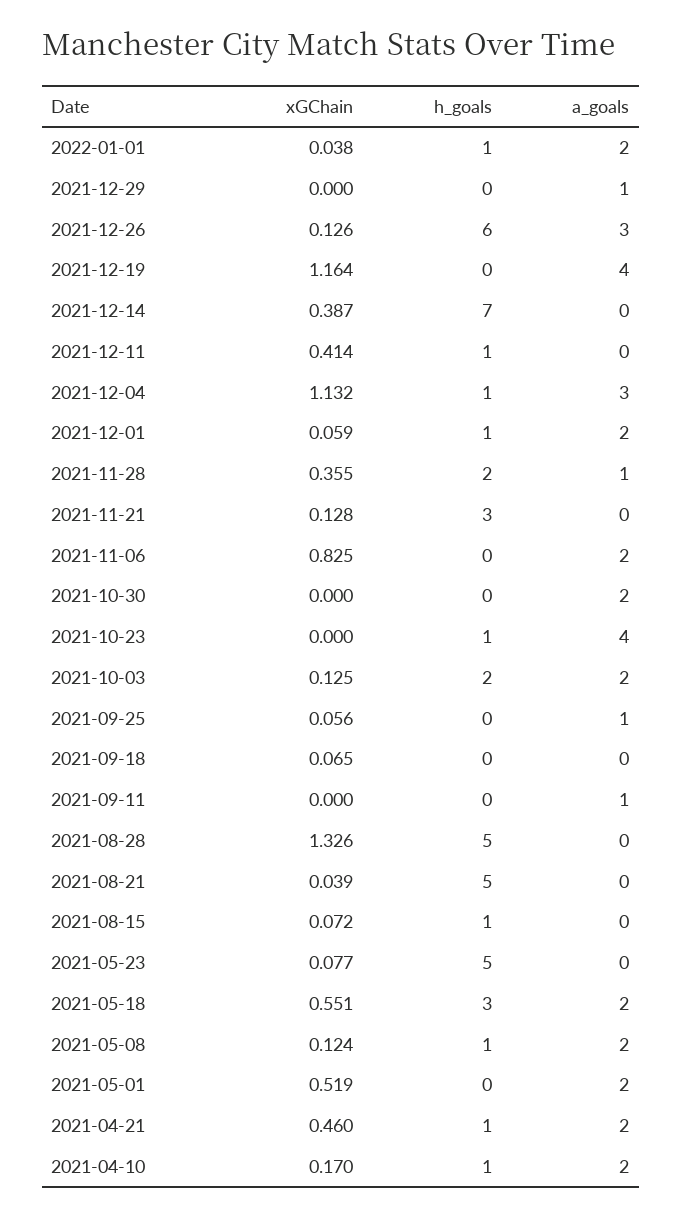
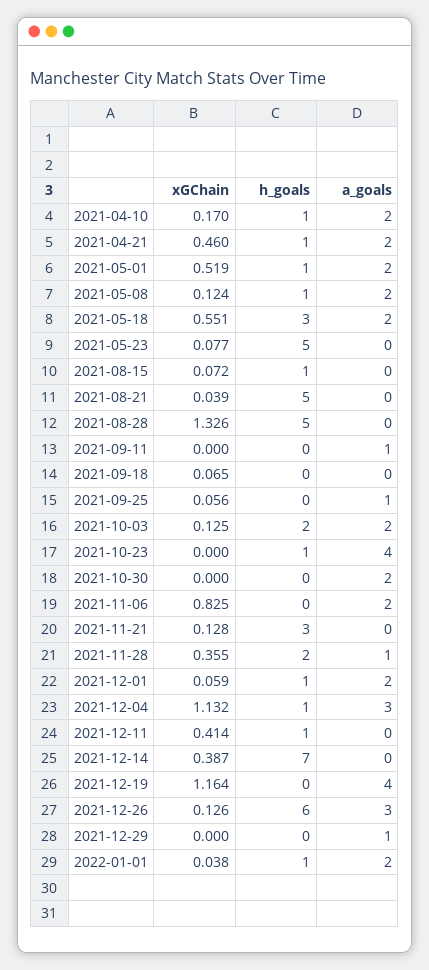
h_goals, 2021-05-01: 0 -> 1

